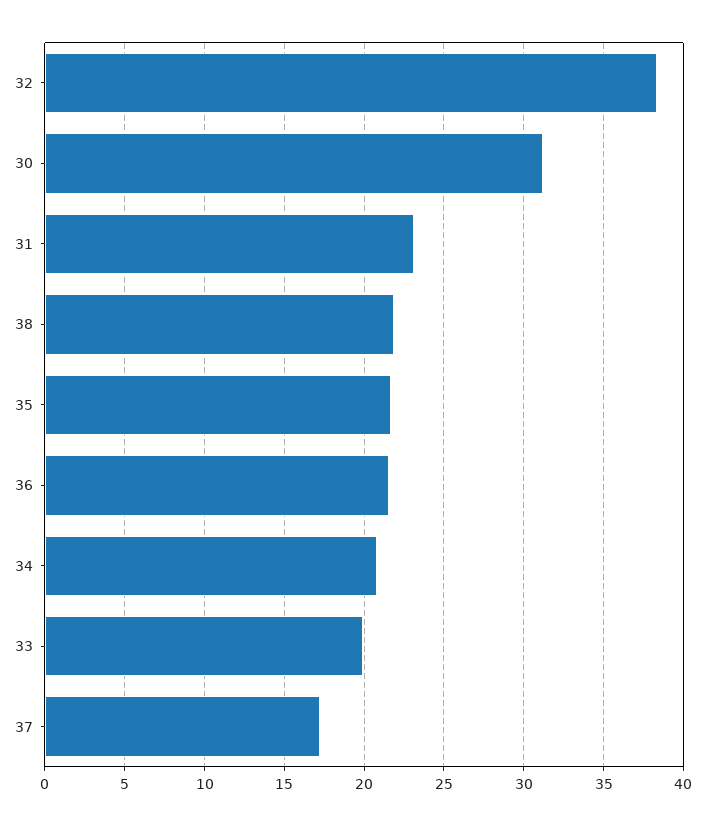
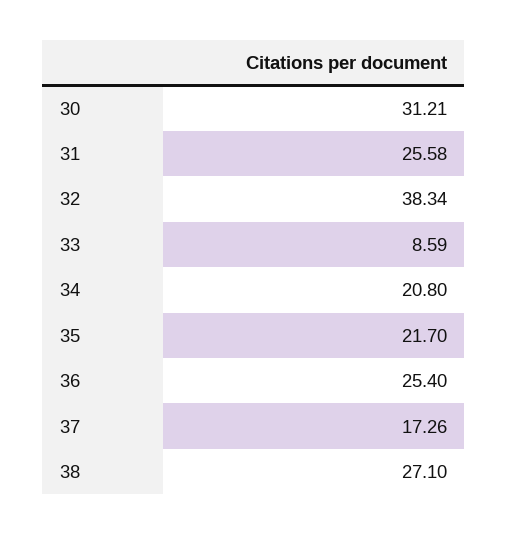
31: 23 -> 25.58
38: 22 -> 27.1
36: 21.5 -> 25.4
33: 20 -> 8.59

